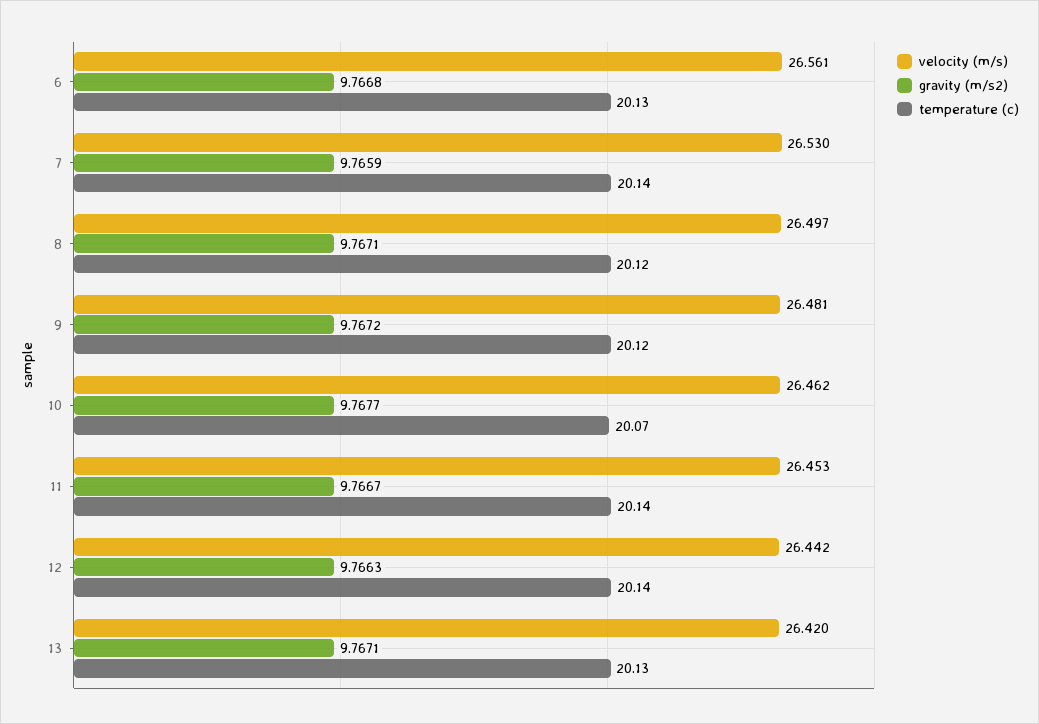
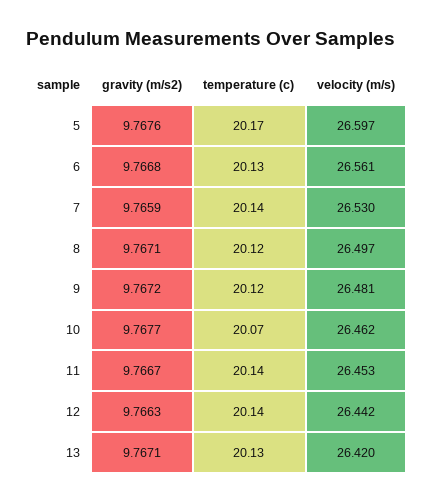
gravity (m/s2), 5: none -> 9.7676
temperature (c), 5: none -> 20.17
velocity (m/s), 5: none -> 26.597

